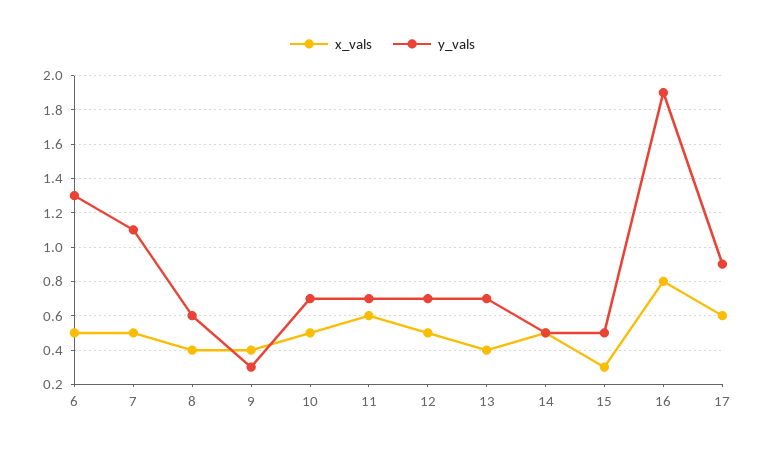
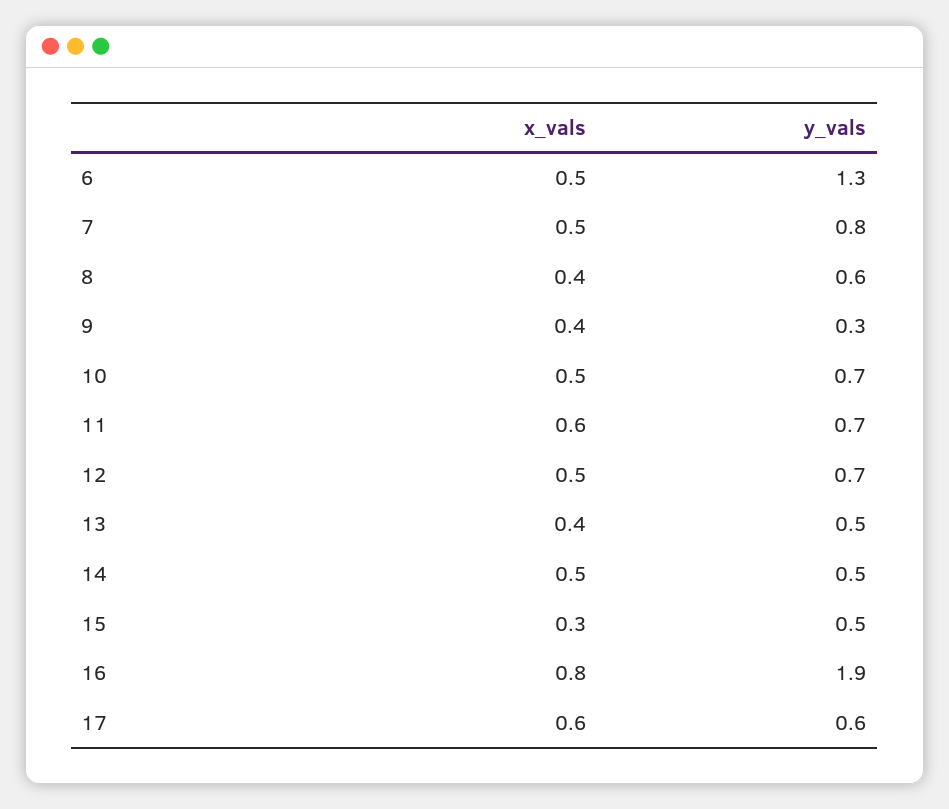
y_vals, 7: 1.1 -> 0.8
y_vals, 13: 0.7 -> 0.5
y_vals, 17: 0.9 -> 0.6

